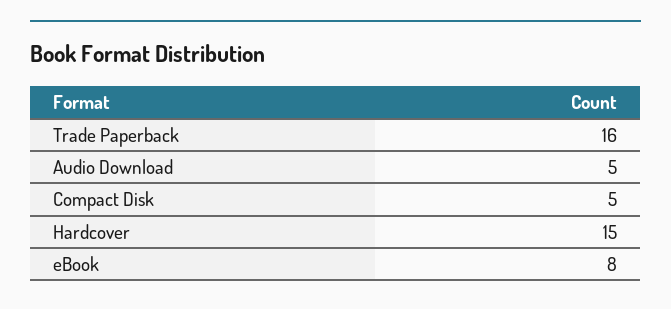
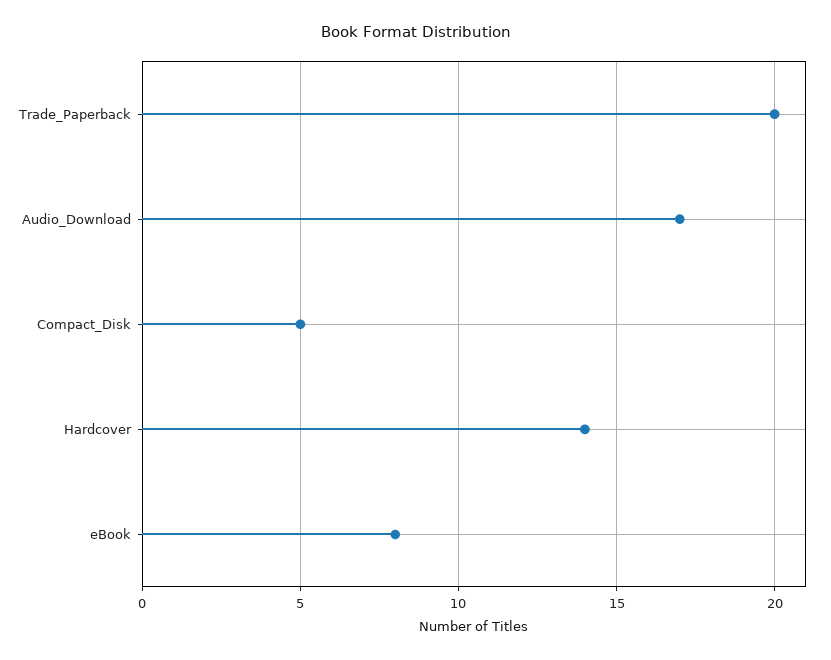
Trade Paperback: 16 -> 20
Audio Download: 5 -> 17
Hardcover: 15 -> 14

